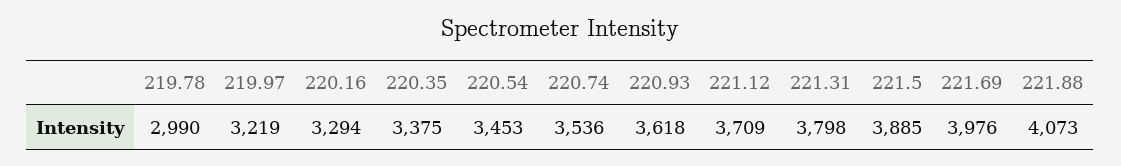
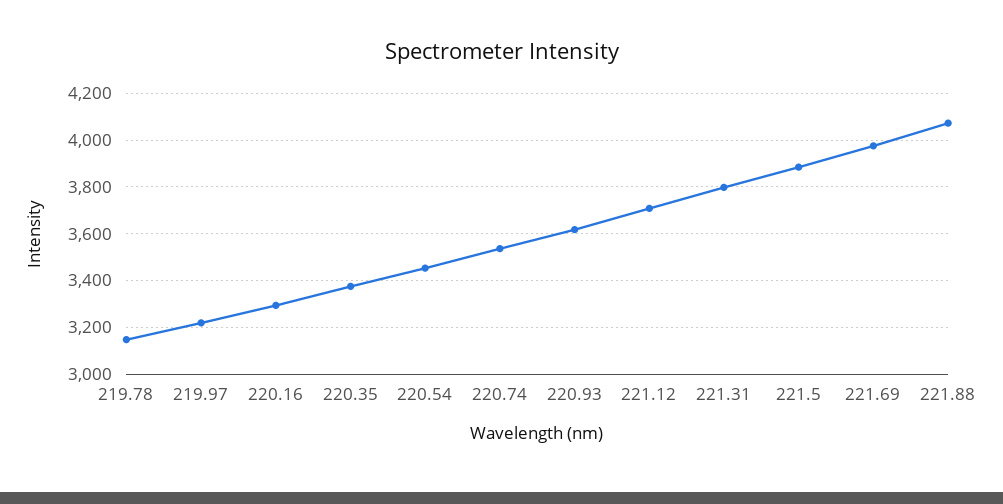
219.78: 2990 -> 3150

